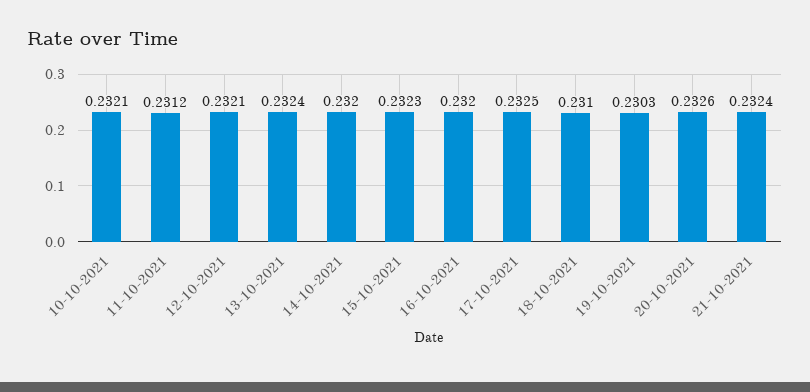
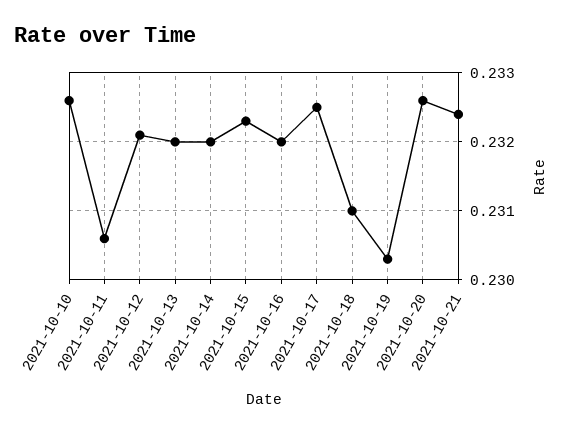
10-10-2021: 0.2321 -> 0.2326
11-10-2021: 0.2312 -> 0.2306
13-10-2021: 0.2324 -> 0.232

